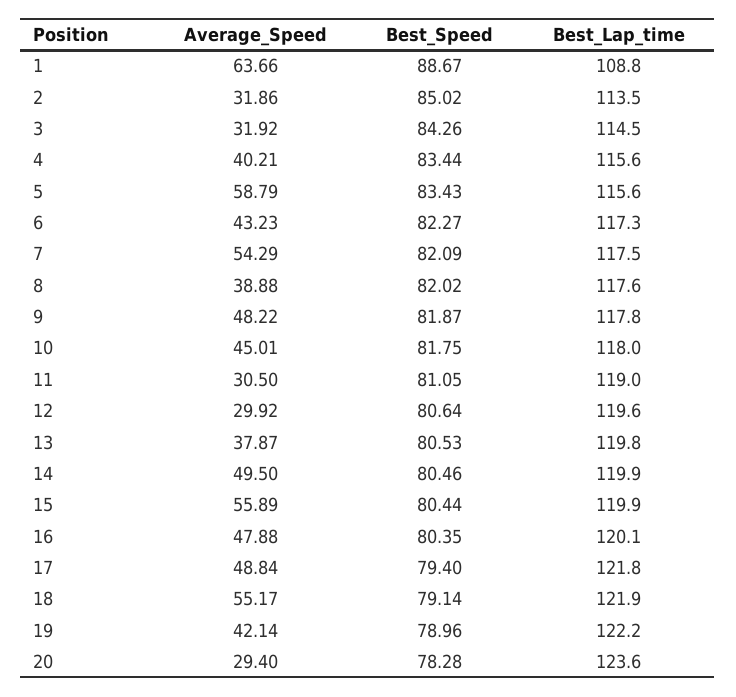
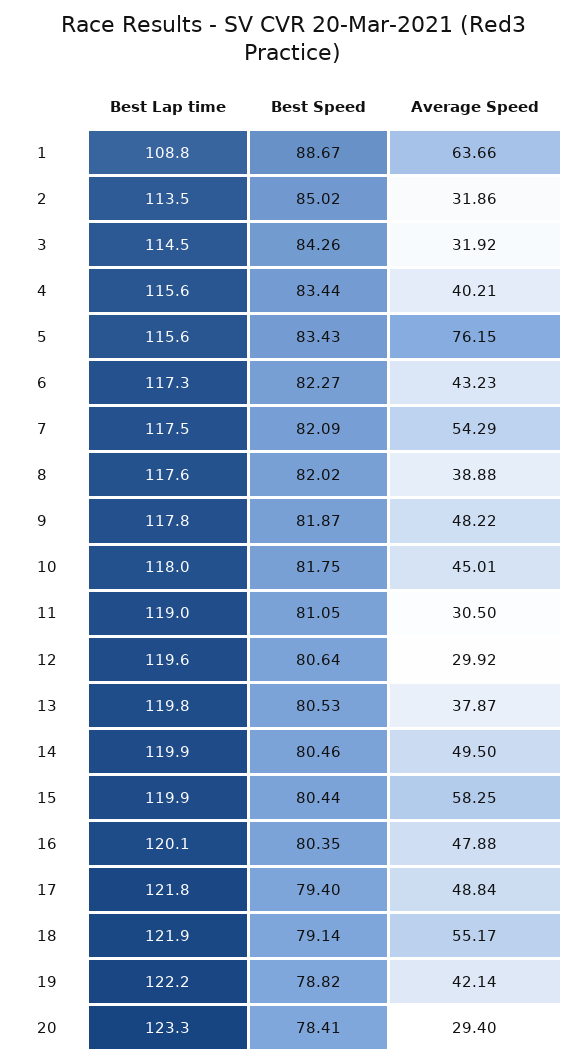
Average_Speed, 5: 58.79 -> 76.15
Average_Speed, 15: 55.89 -> 58.25
Best_Speed, 19: 78.96 -> 78.82
Best_Speed, 20: 78.28 -> 78.41
Best_Lap_time, 20: 123.6 -> 123.3

